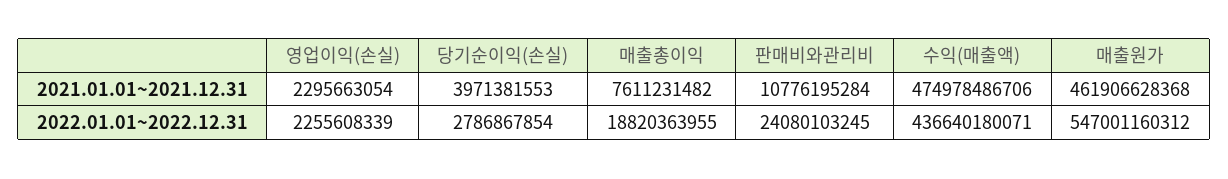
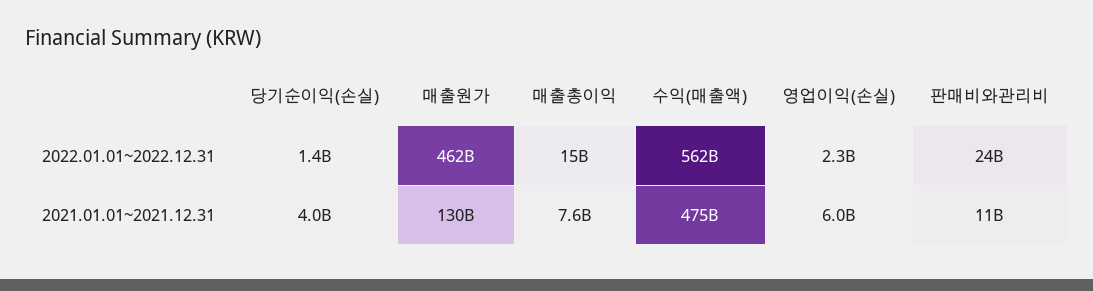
영업이익(손실), 2021.01.01~2021.12.31: 2295663054 -> 6000000000
매출원가, 2021.01.01~2021.12.31: 461906628368 -> 130000000000
당기순이익(손실), 2022.01.01~2022.12.31: 2786867854 -> 1400000000
매출총이익, 2022.01.01~2022.12.31: 18820363955 -> 15000000000
수익(매출액), 2022.01.01~2022.12.31: 436640180071 -> 562000000000
매출원가, 2022.01.01~2022.12.31: 547001160312 -> 462000000000

